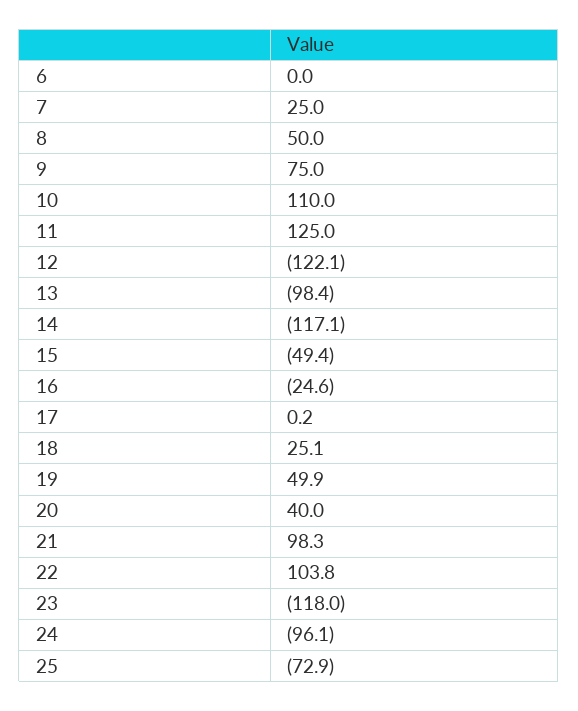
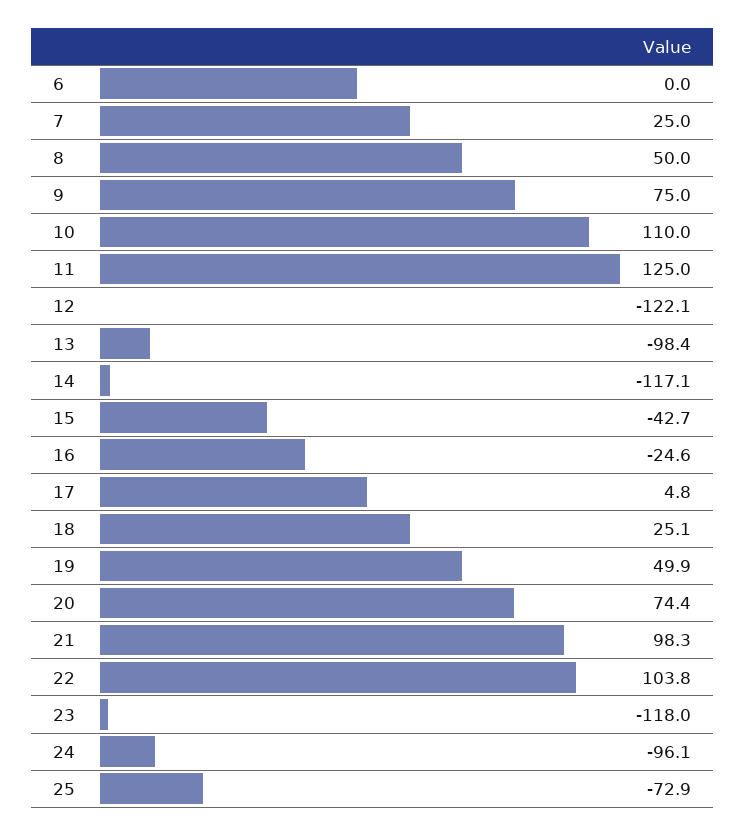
15: -49.4 -> -42.7
17: 0.2 -> 4.8
20: 40 -> 74.4

